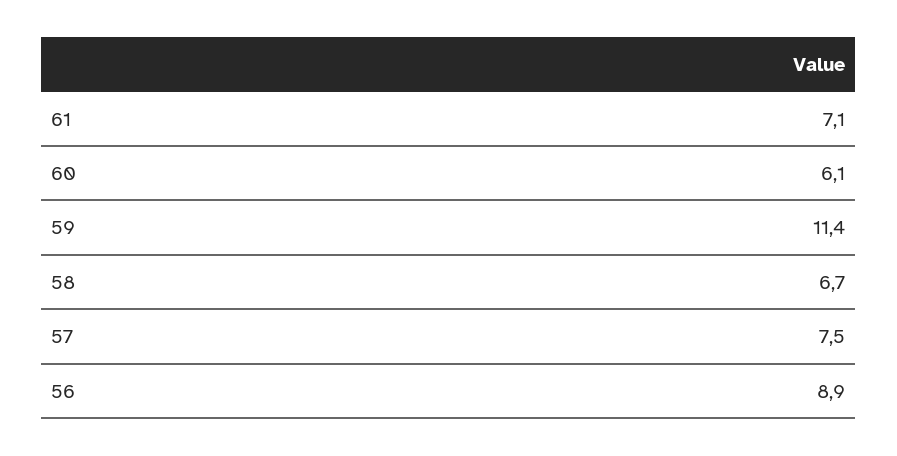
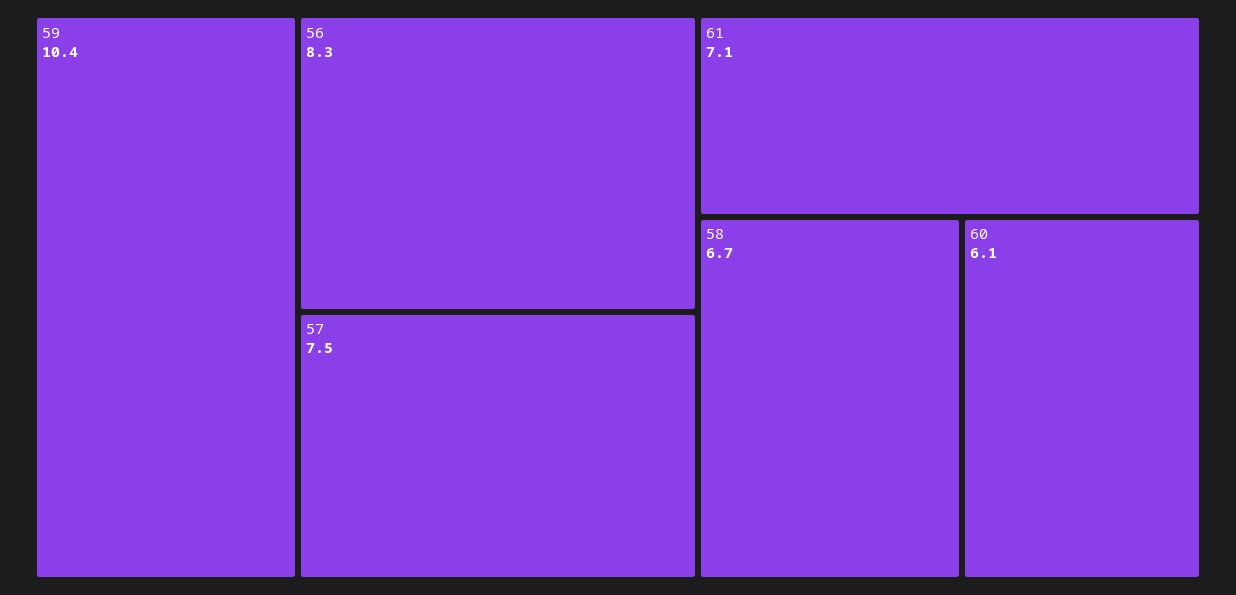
59: 11.4 -> 10.4
56: 8.9 -> 8.3

